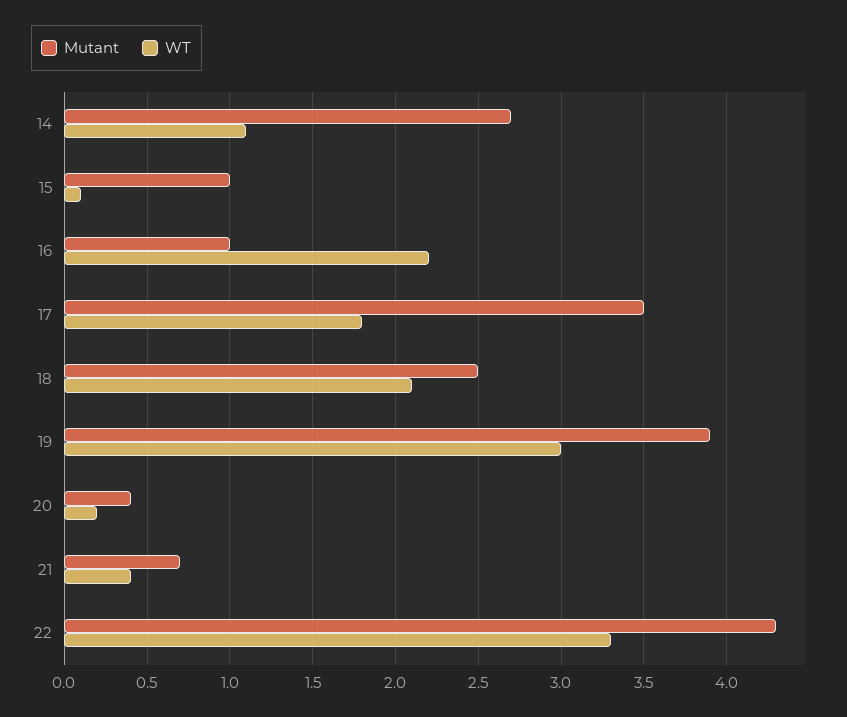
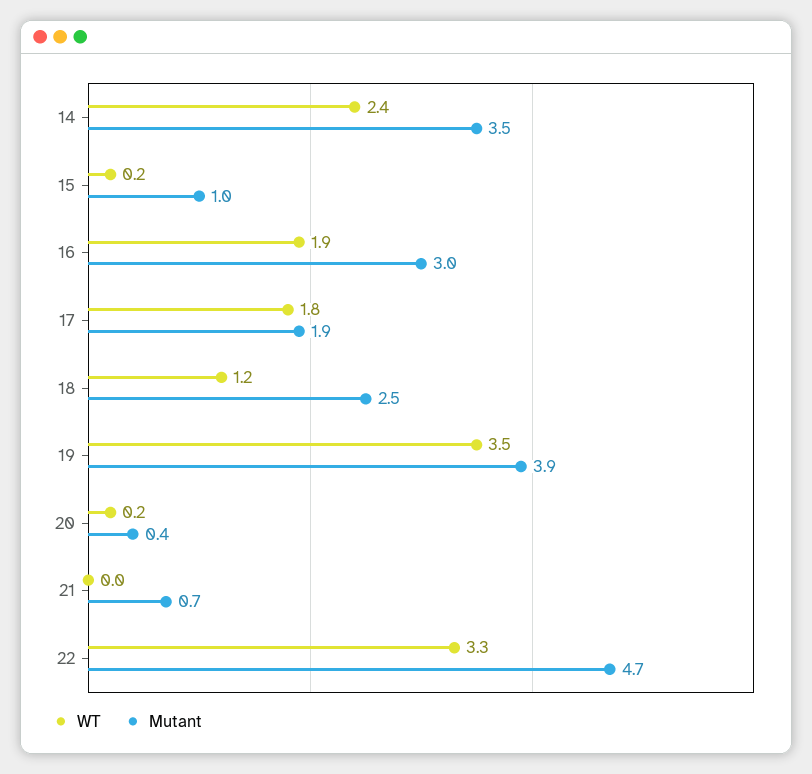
Mutant, 14: 2.7 -> 3.5
WT, 14: 1.1 -> 2.4
WT, 15: 0.1 -> 0.2
Mutant, 16: 1 -> 3
WT, 16: 2.2 -> 1.9
Mutant, 17: 3.5 -> 1.9
WT, 18: 2.1 -> 1.2
WT, 19: 3 -> 3.5
WT, 21: 0.4 -> 0
Mutant, 22: 4.3 -> 4.7

